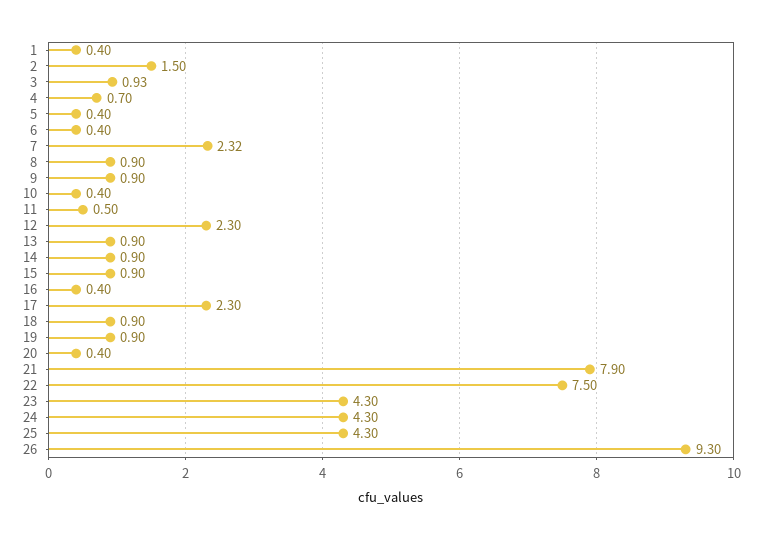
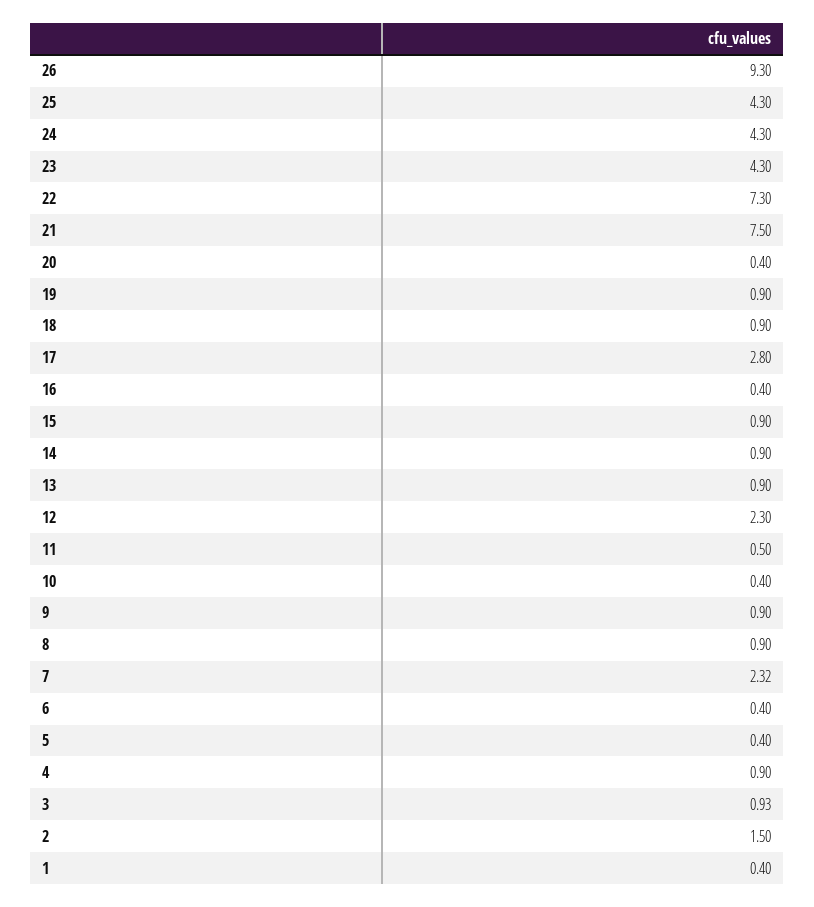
4: 0.7 -> 0.9
17: 2.3 -> 2.8
21: 7.9 -> 7.5
22: 7.5 -> 7.3

